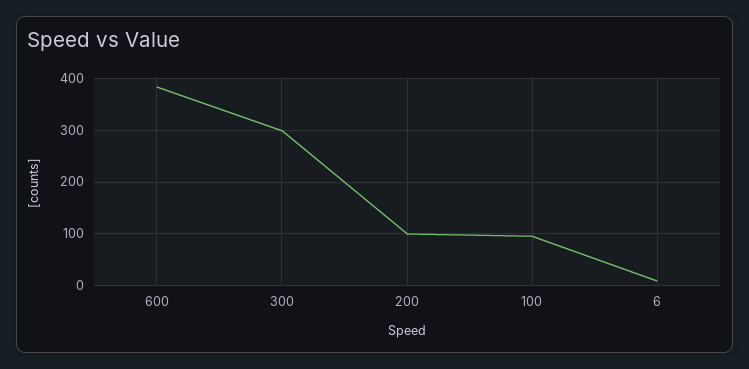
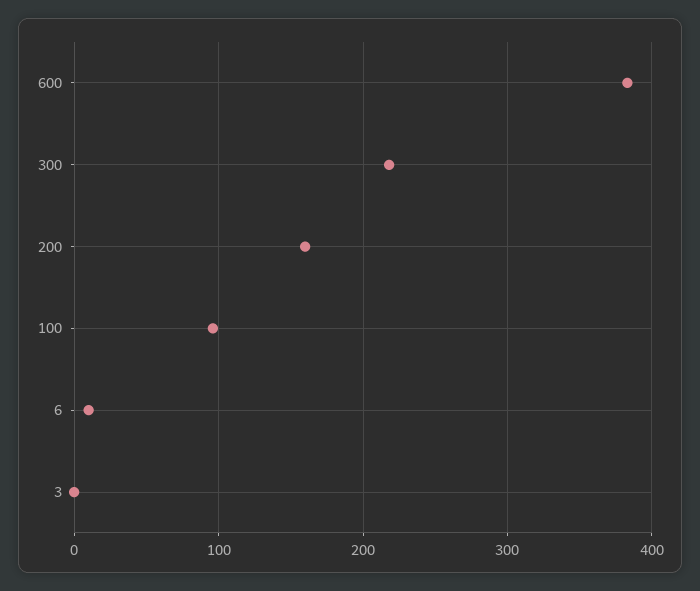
300: 300 -> 220
200: 100 -> 160
3: none -> 0

